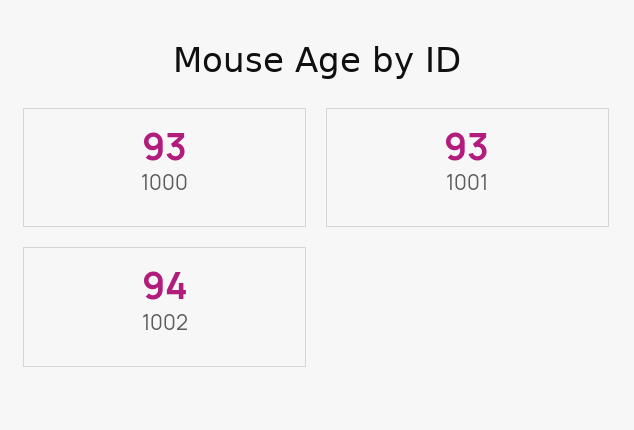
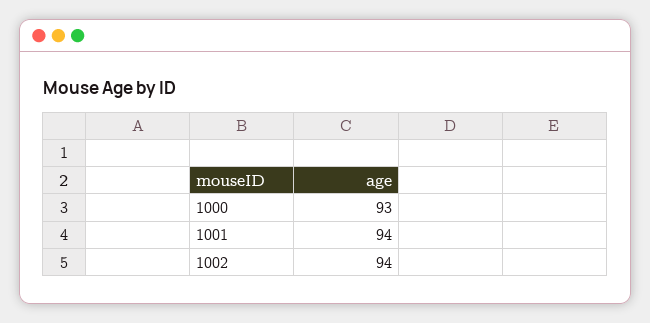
1001: 93 -> 94

